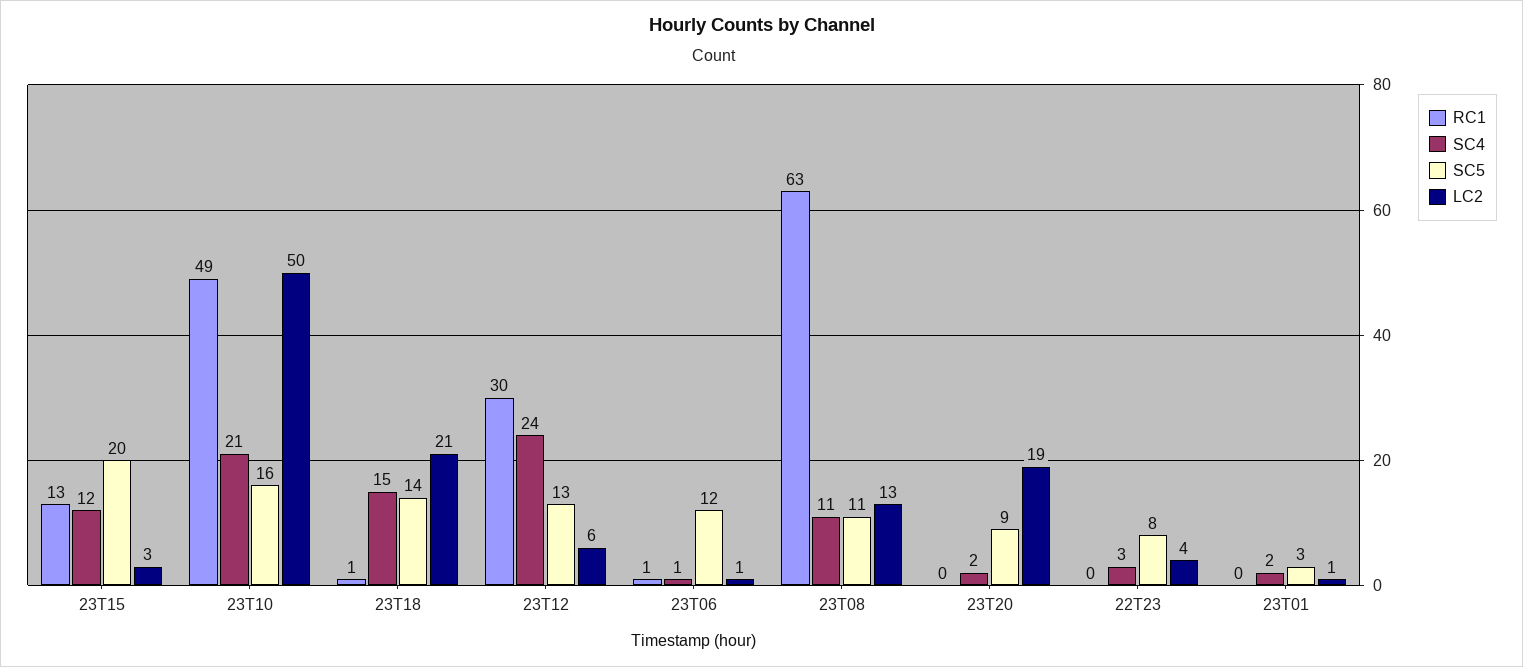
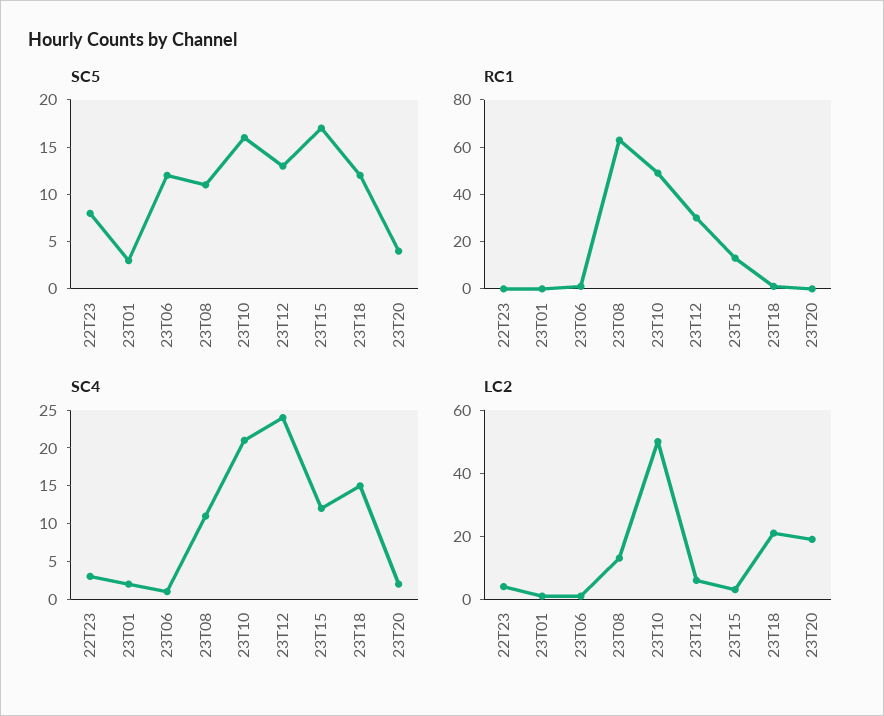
SC5, 23T15: 20 -> 17
SC5, 23T18: 14 -> 12
SC5, 23T20: 9 -> 4

